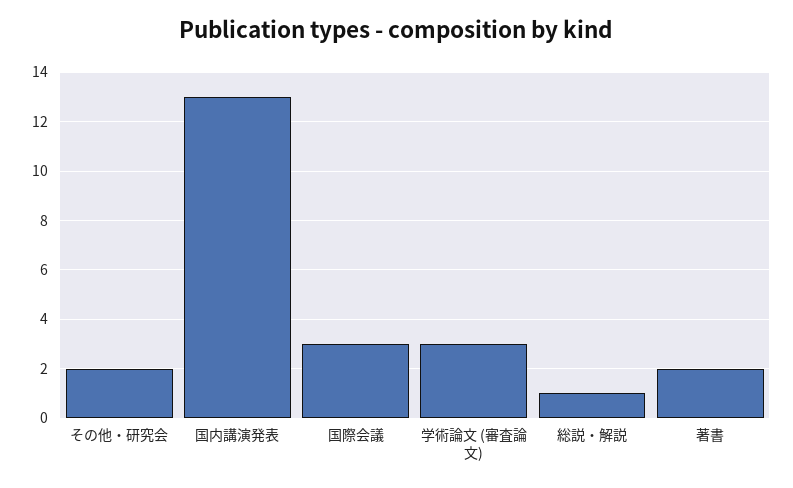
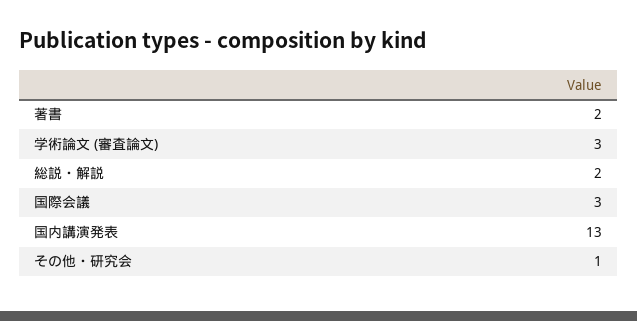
その他・研究会: 2 -> 1
総説・解説: 1 -> 2

